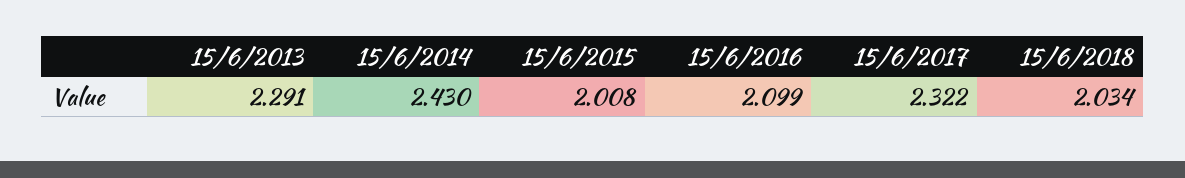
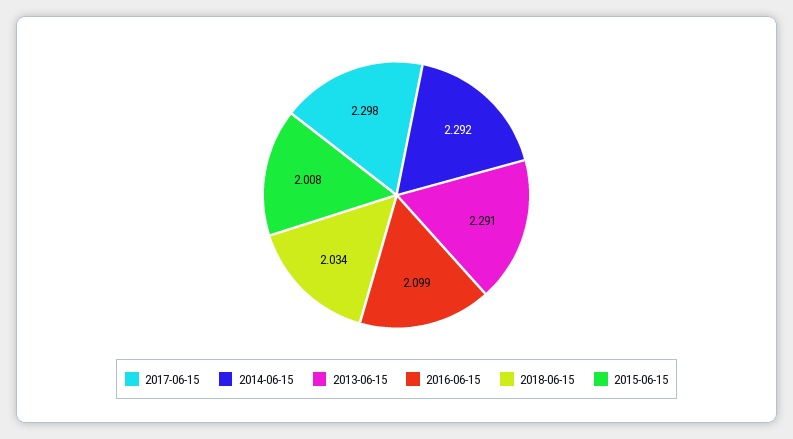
15/6/2014: 2.43 -> 2.292
15/6/2017: 2.322 -> 2.298

